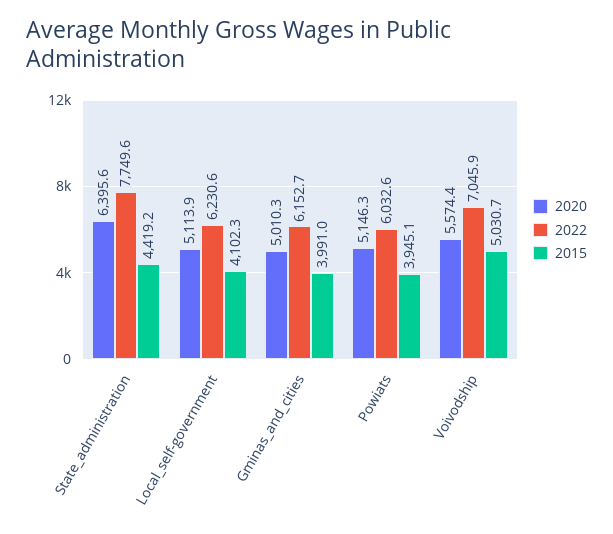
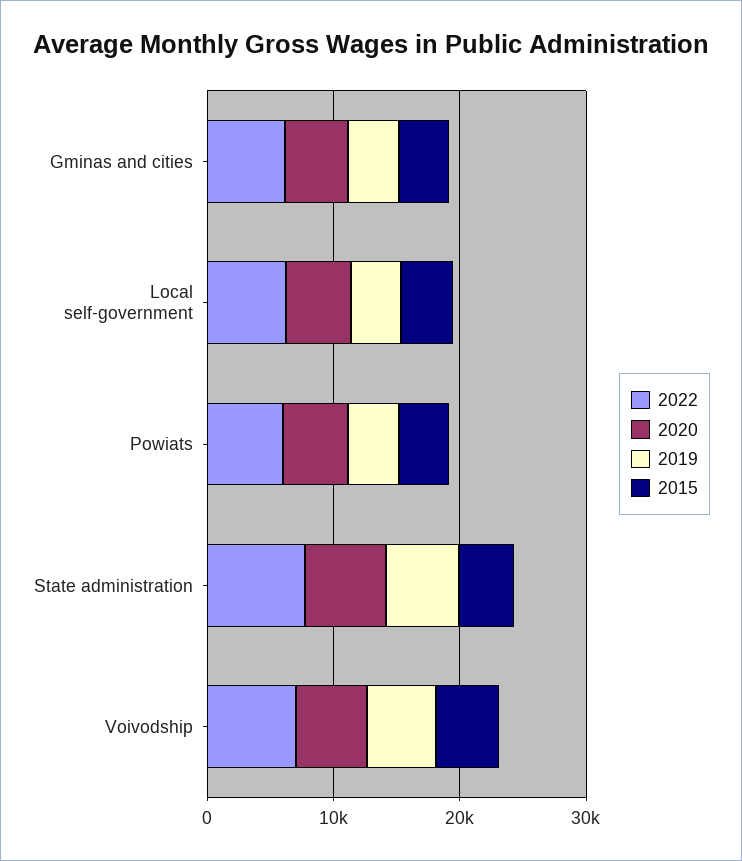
2019, Gminas_and_cities: none -> 4000
2019, Local_self-government: none -> 4000
2019, Powiats: none -> 4000
2019, State_administration: none -> 6000
2019, Voivodship: none -> 6000

